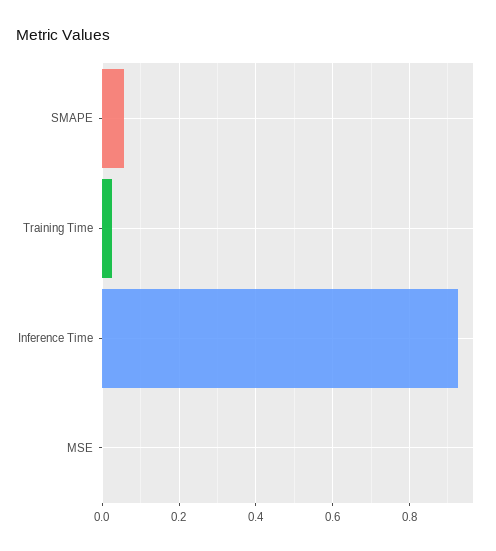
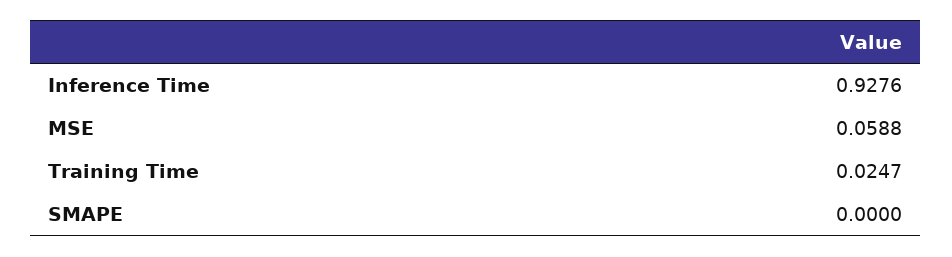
SMAPE: 0.06 -> 0
MSE: 0 -> 0.0588

